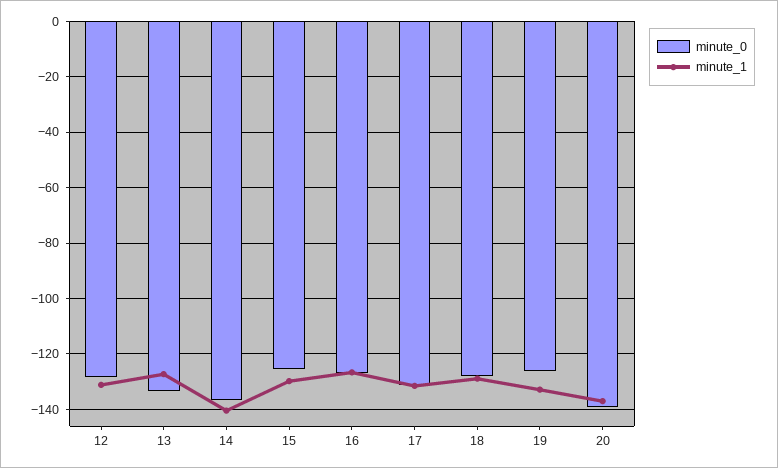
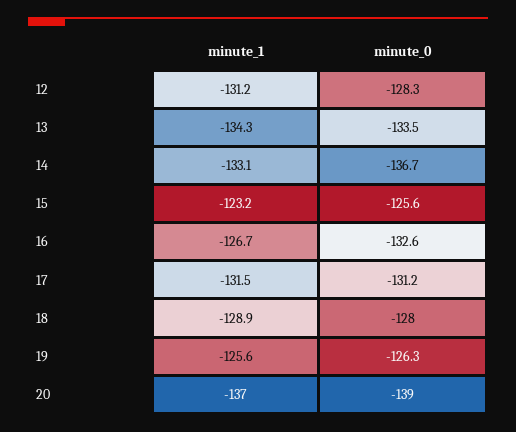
minute_1, 13: -127.5 -> -134.3
minute_1, 14: -140 -> -133.1
minute_1, 15: -130 -> -123.2
minute_0, 16: -127.5 -> -132.6
minute_1, 19: -132.5 -> -125.6

